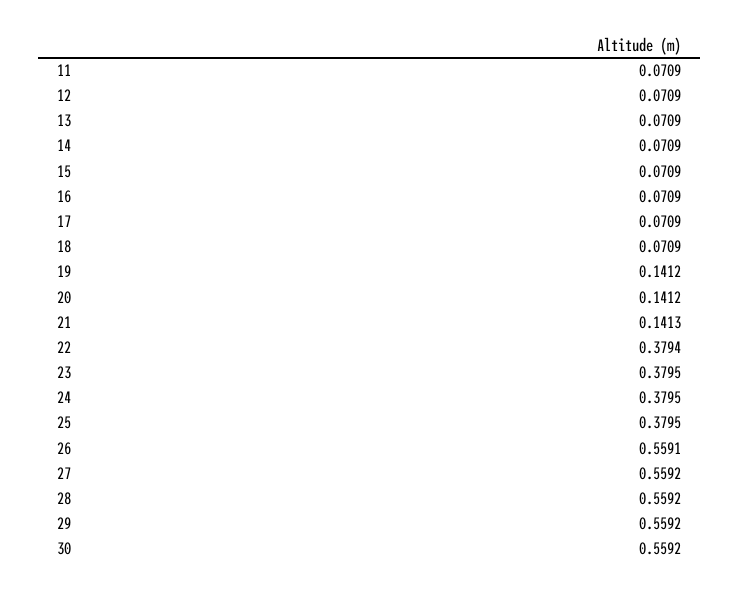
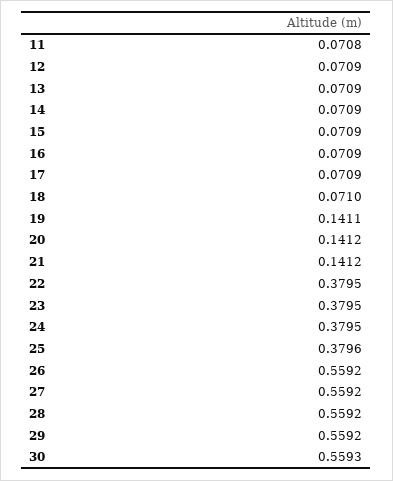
11: 0.0709 -> 0.0708
18: 0.0709 -> 0.071
19: 0.1412 -> 0.1411
21: 0.1413 -> 0.1412
22: 0.3794 -> 0.3795
25: 0.3795 -> 0.3796
26: 0.5591 -> 0.5592
30: 0.5592 -> 0.5593

